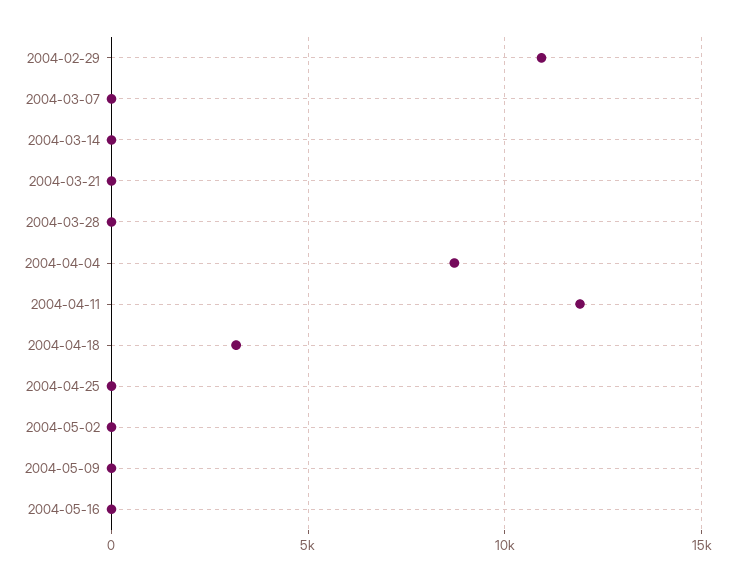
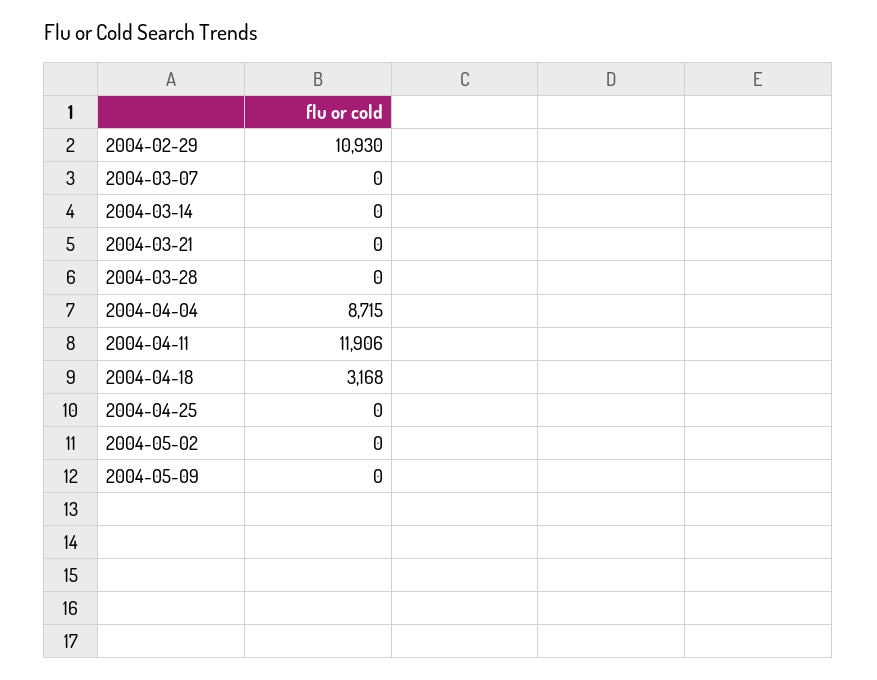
2004-05-16: 0 -> none

